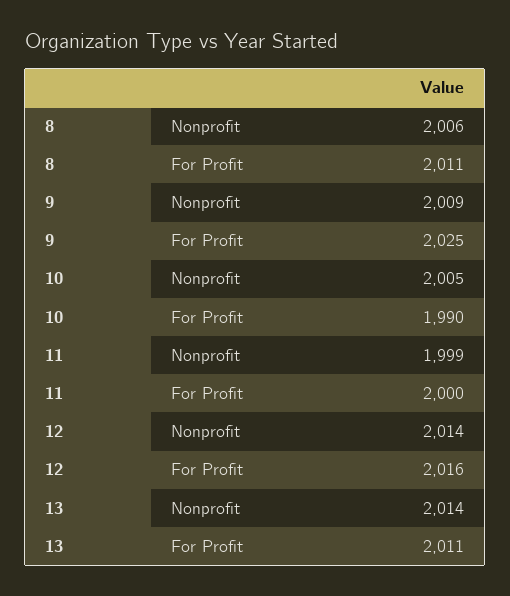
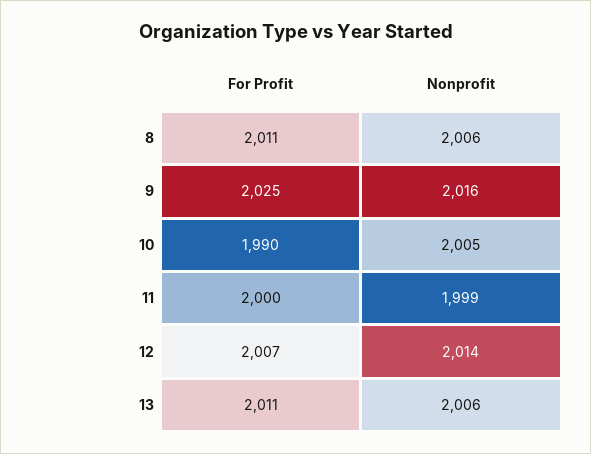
9, Nonprofit: 2009 -> 2016
12, For Profit: 2016 -> 2007
13, Nonprofit: 2014 -> 2006

